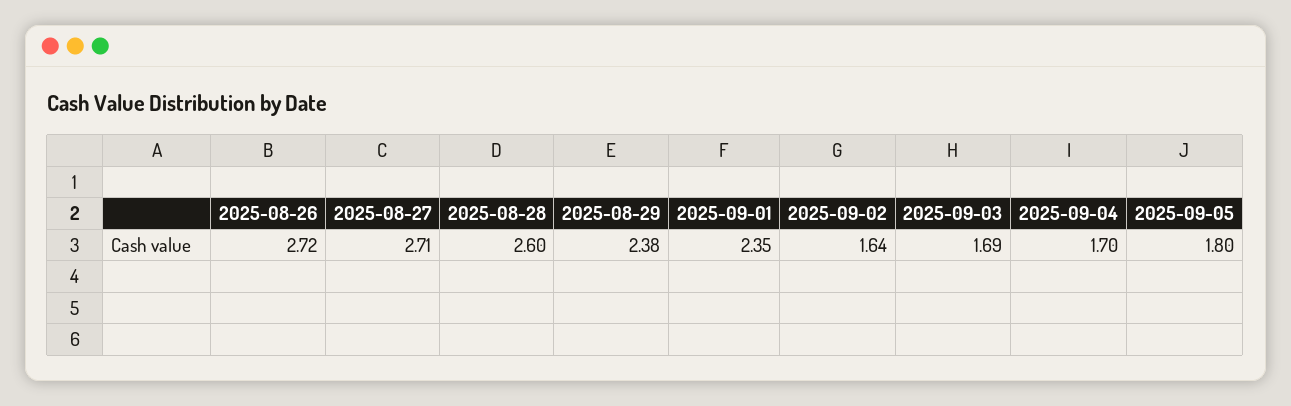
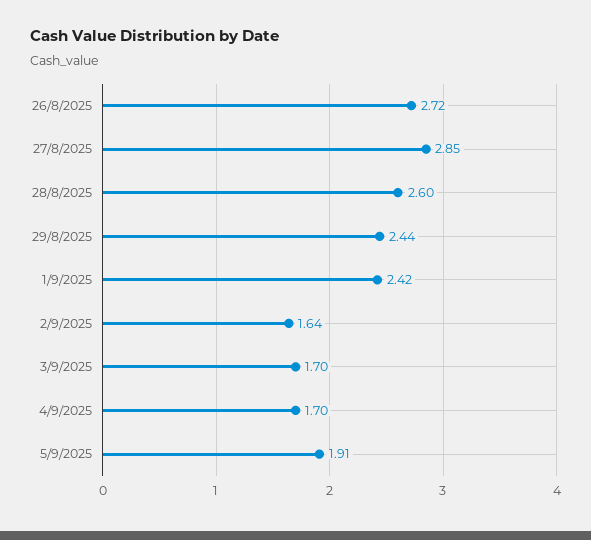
2025-08-27: 2.71 -> 2.85
2025-08-29: 2.38 -> 2.44
2025-09-01: 2.35 -> 2.42
2025-09-03: 1.69 -> 1.7
2025-09-05: 1.8 -> 1.91

